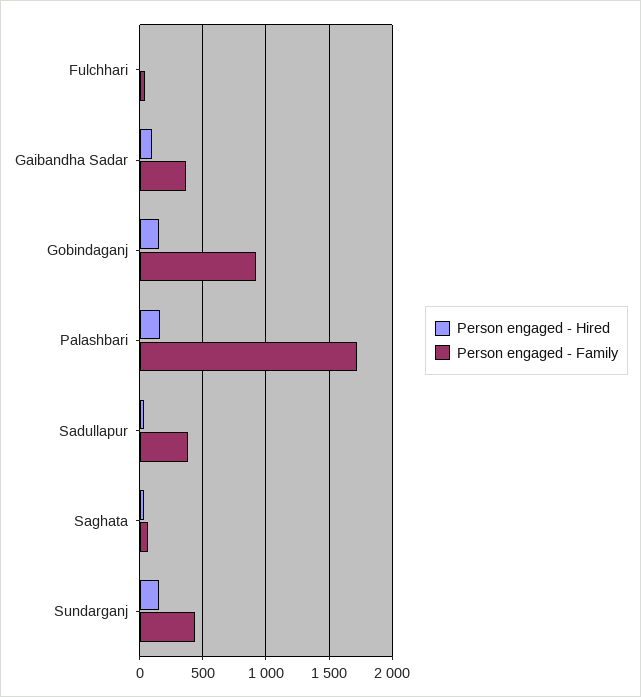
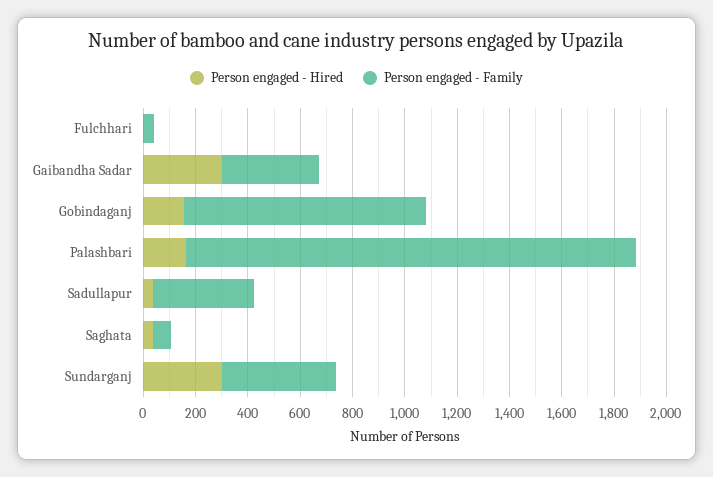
Person engaged - Hired, Gaibandha Sadar: 100 -> 300
Person engaged - Hired, Sundarganj: 150 -> 300

